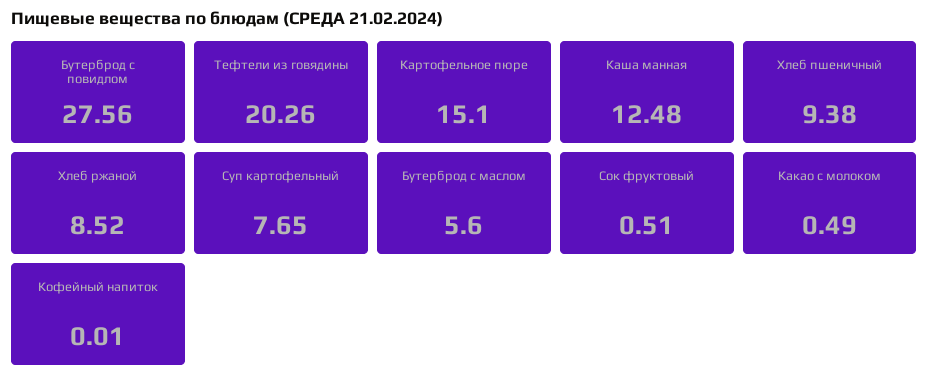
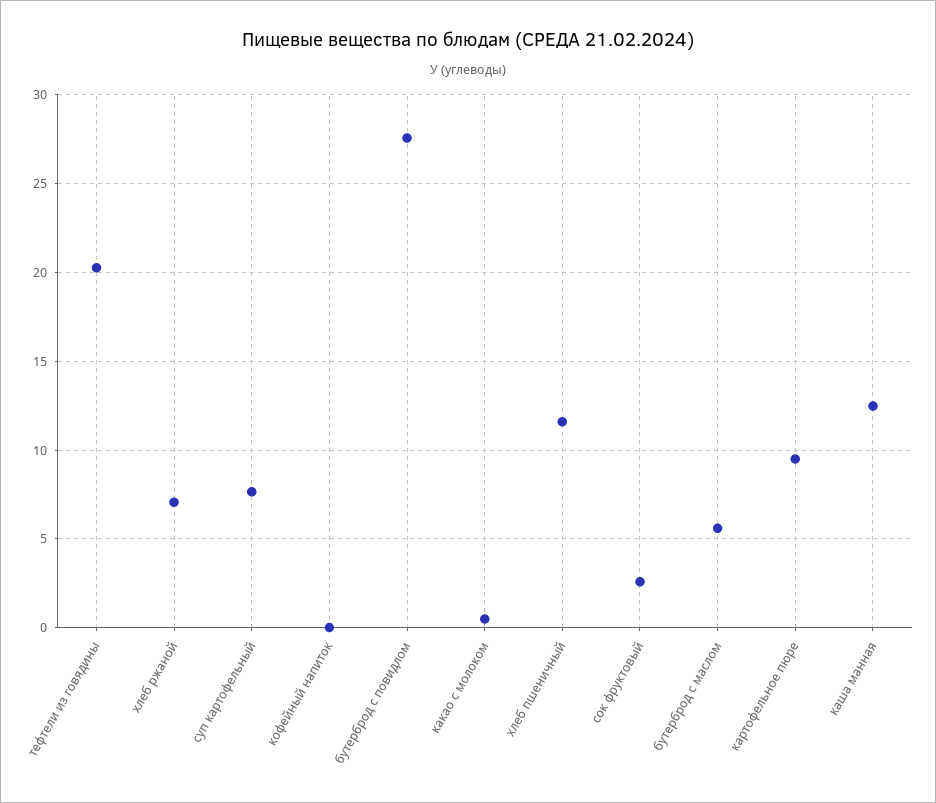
Картофельное пюре: 15.1 -> 9.5
Хлеб пшеничный: 9.38 -> 11.5
Хлеб ржаной: 8.52 -> 7
Сок фруктовый: 0.51 -> 2.5

